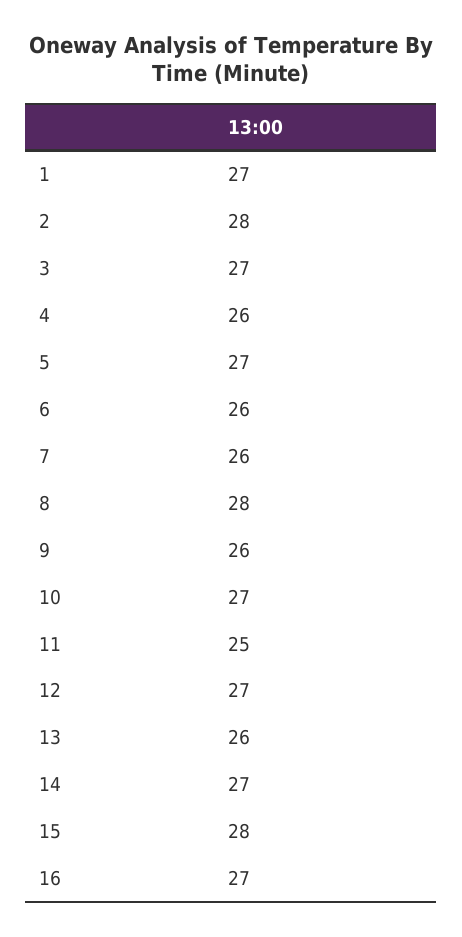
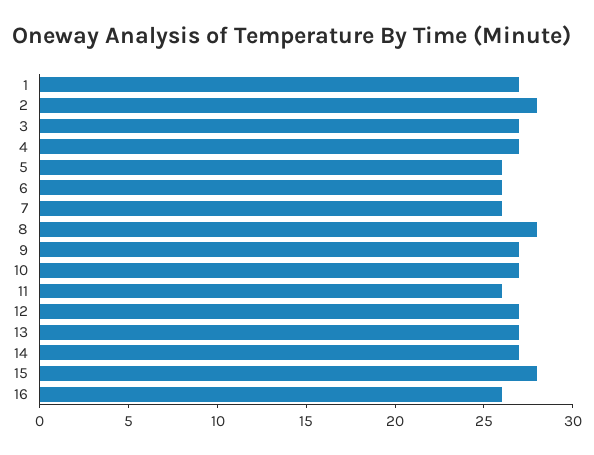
4: 26 -> 27
5: 27 -> 26
9: 26 -> 27
11: 25 -> 26
13: 26 -> 27
16: 27 -> 26

